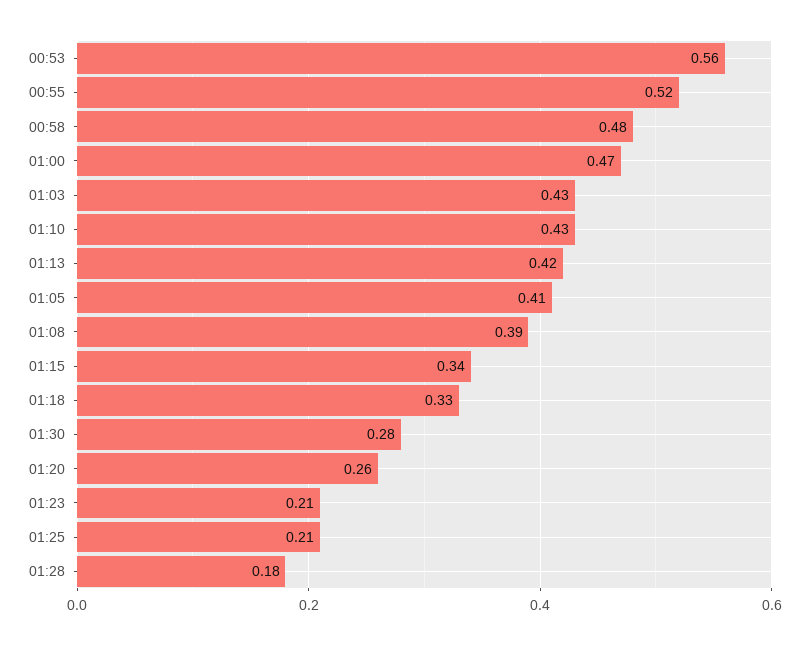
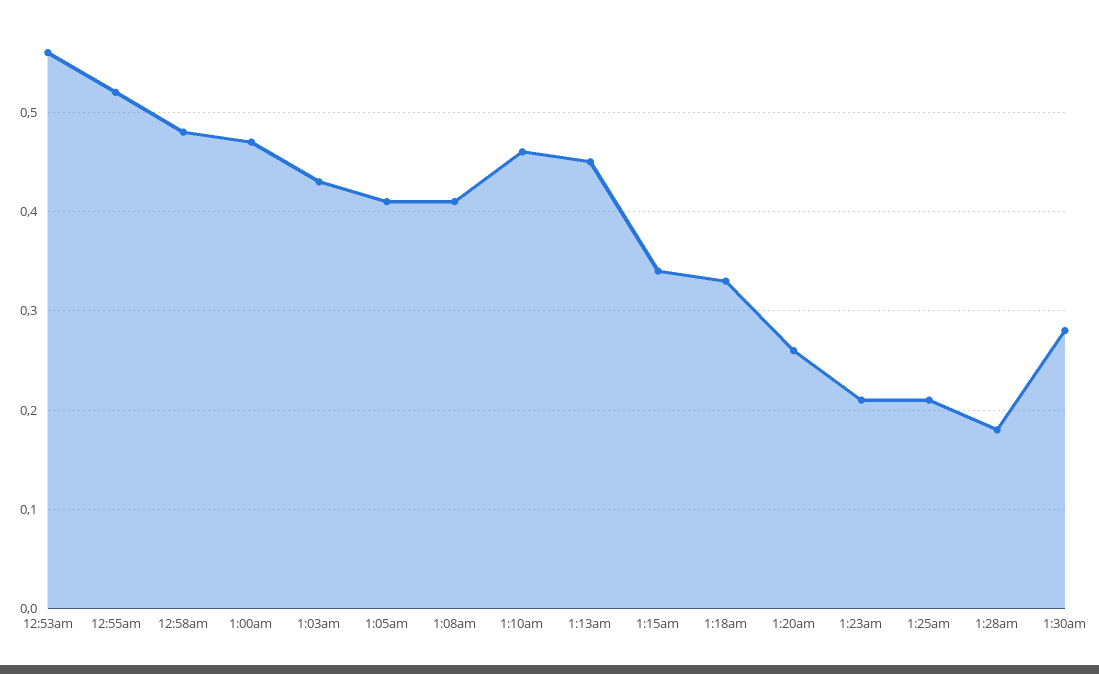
01:10: 0.43 -> 0.46
01:13: 0.42 -> 0.45
01:08: 0.39 -> 0.41

